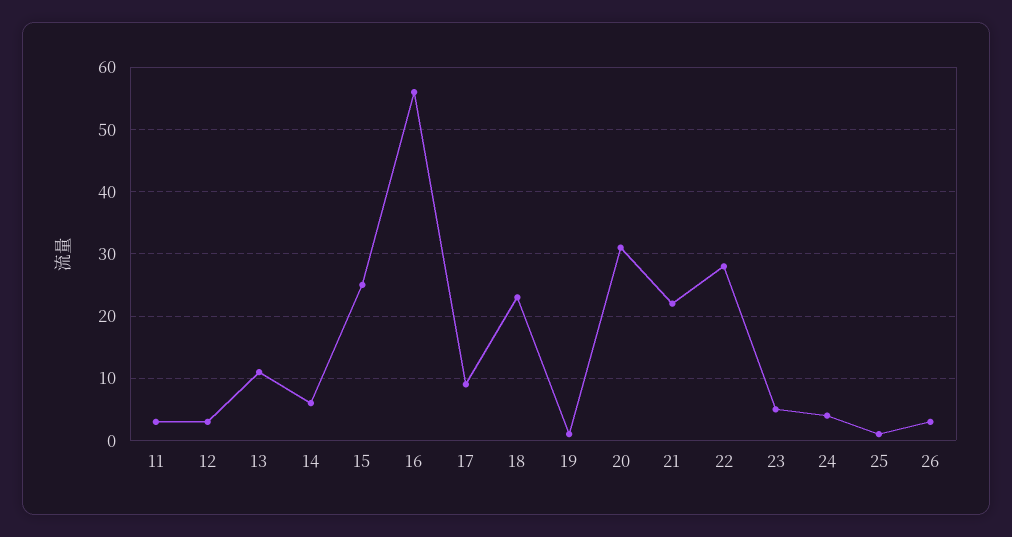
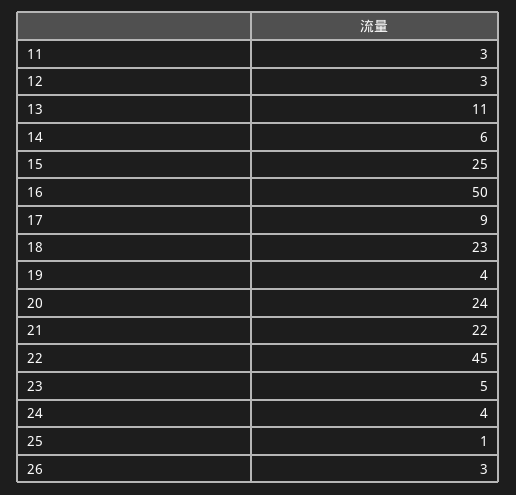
16: 56 -> 50
19: 1 -> 4
20: 31 -> 24
22: 28 -> 45

